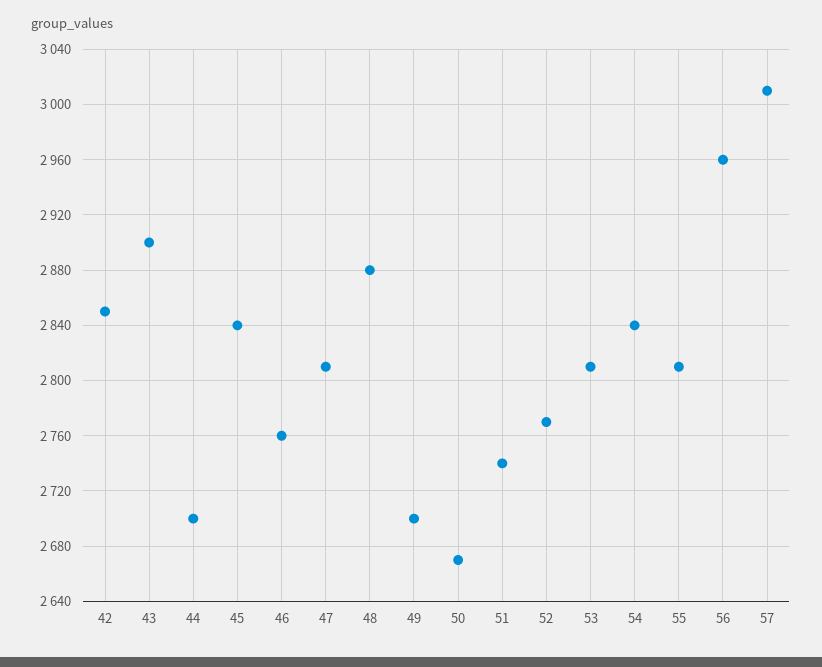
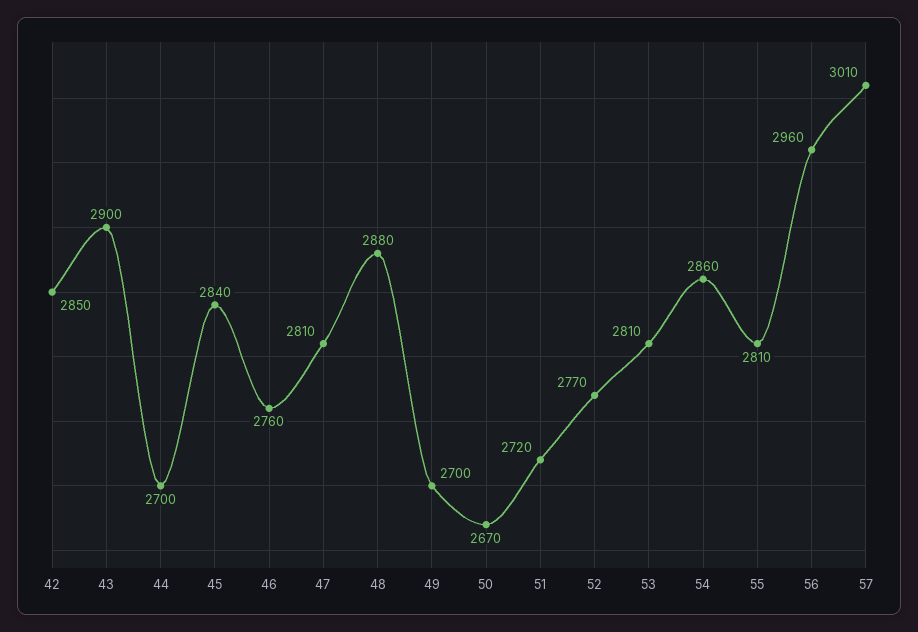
51: 2740 -> 2720
54: 2840 -> 2860

